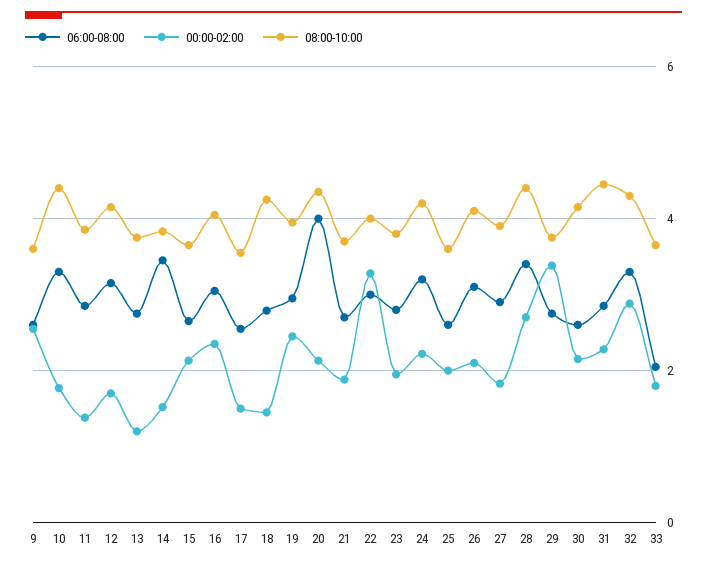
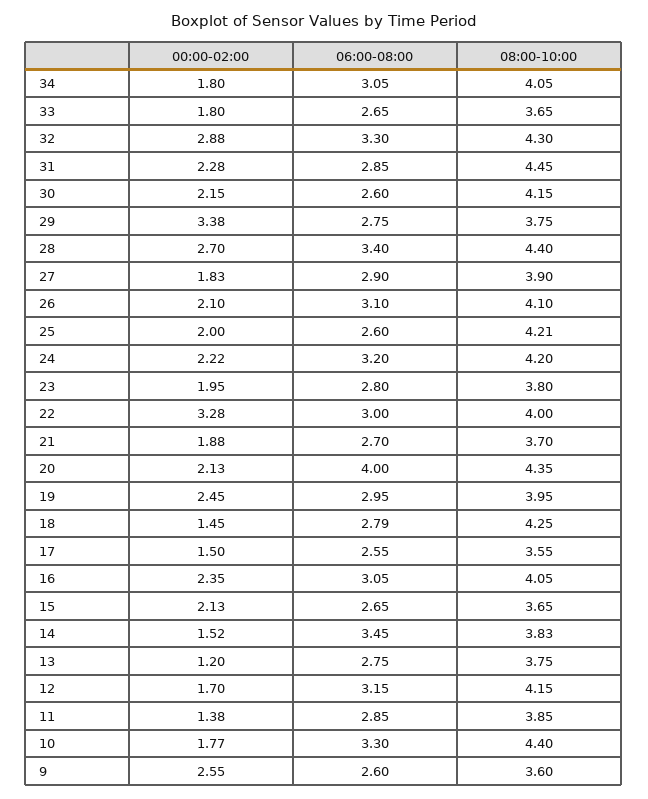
08:00-10:00, 25: 3.6 -> 4.21
06:00-08:00, 33: 2 -> 2.65
00:00-02:00, 34: none -> 1.8
06:00-08:00, 34: none -> 3.05
08:00-10:00, 34: none -> 4.05

